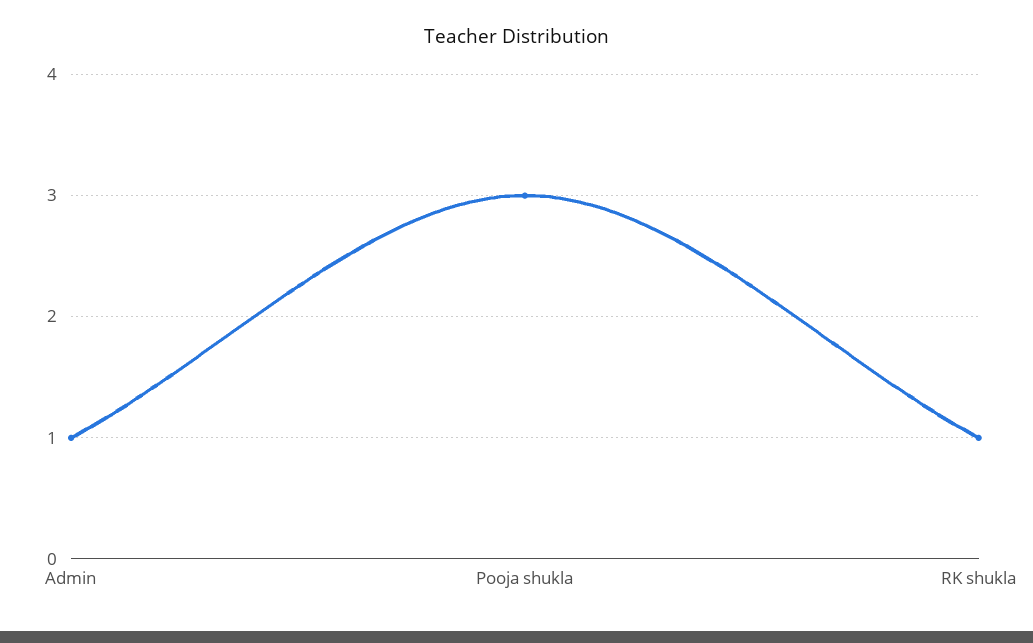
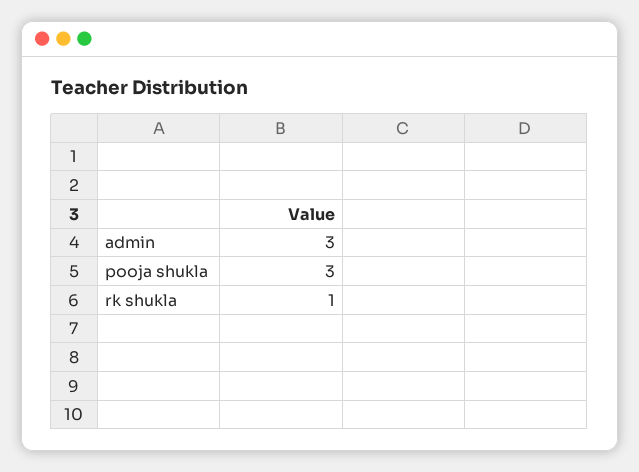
Admin: 1 -> 3

